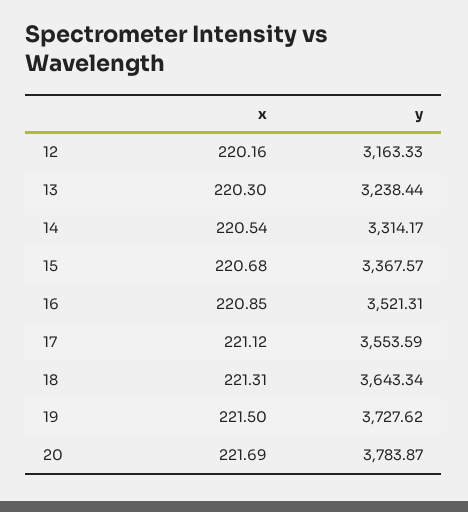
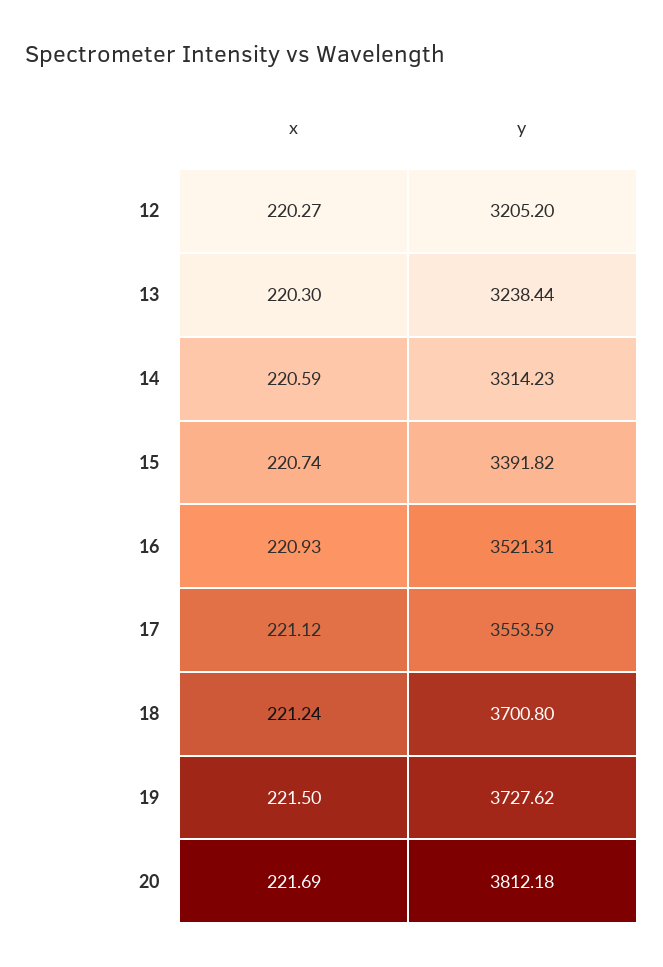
x, 12: 220.16 -> 220.27
y, 12: 3163.33 -> 3205.2
x, 14: 220.54 -> 220.59
y, 14: 3314.17 -> 3314.23
x, 15: 220.68 -> 220.74
y, 15: 3367.57 -> 3391.82
x, 16: 220.85 -> 220.93
x, 18: 221.31 -> 221.24
y, 18: 3643.34 -> 3700.8
y, 20: 3783.87 -> 3812.18

